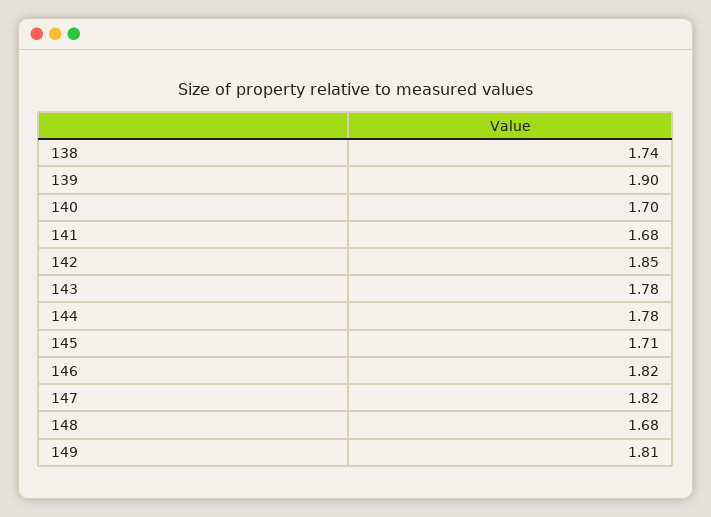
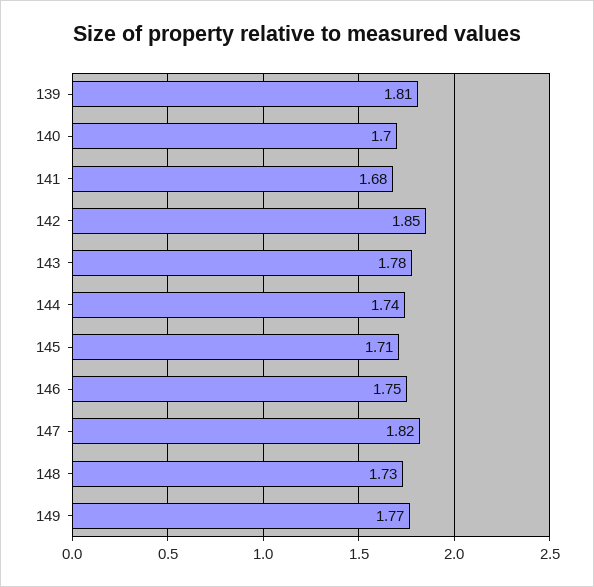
138: 1.74 -> none
139: 1.9 -> 1.81
144: 1.78 -> 1.74
146: 1.82 -> 1.75
148: 1.68 -> 1.73
149: 1.81 -> 1.77

